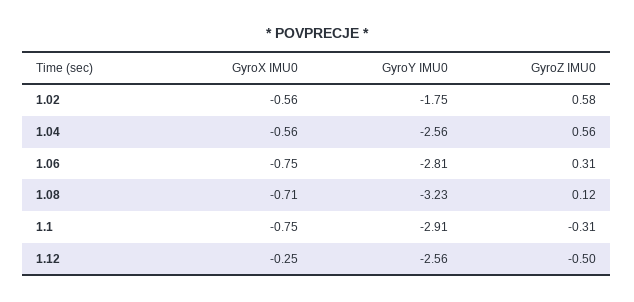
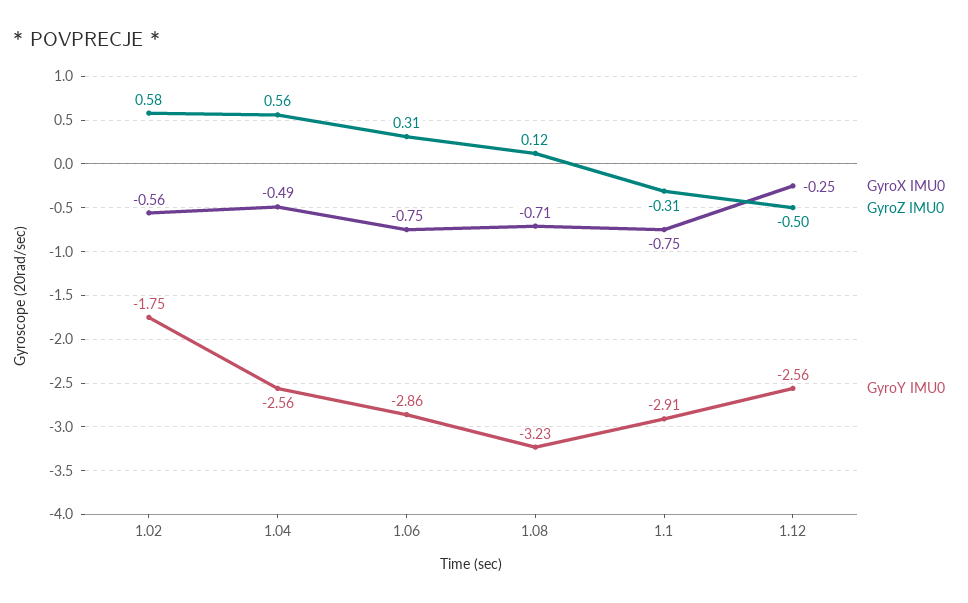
GyroX IMU0, 1.04: -0.56 -> -0.49
GyroY IMU0, 1.06: -2.81 -> -2.86

